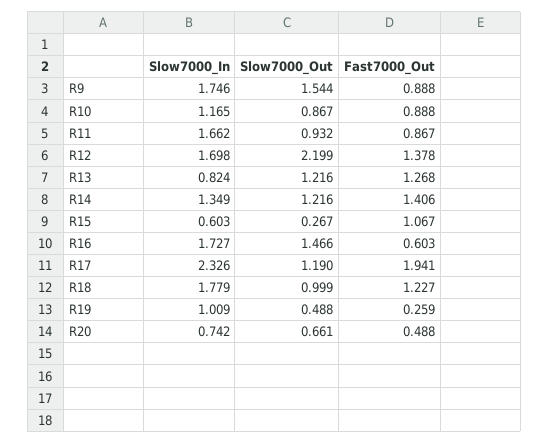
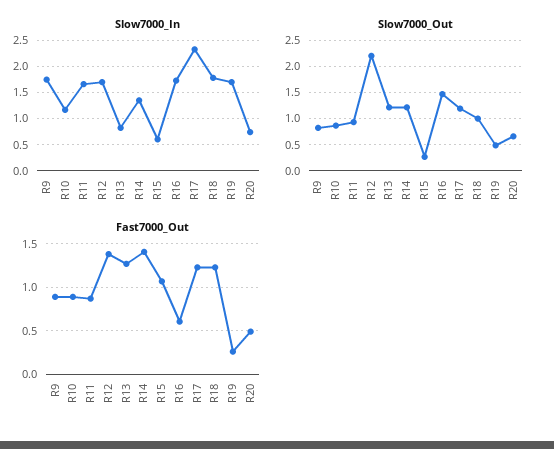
Slow7000_Out, R9: 1.544 -> 0.75
Fast7000_Out, R17: 1.941 -> 1.2
Slow7000_In, R19: 1.009 -> 1.75

